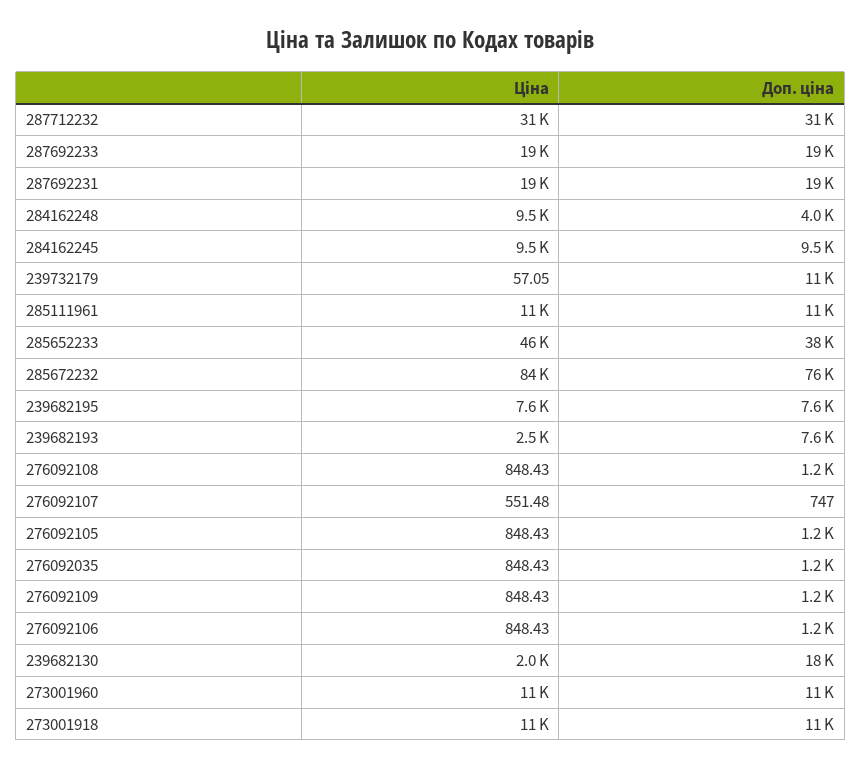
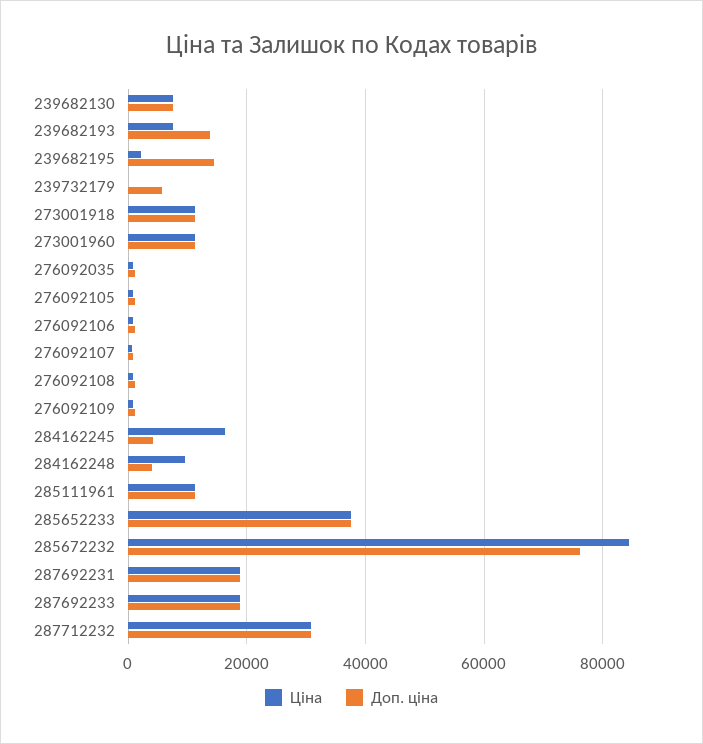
Ціна, 284162245: 9500 -> 16000
Доп. ціна, 284162245: 9500 -> 4000
Доп. ціна, 239732179: 11000 -> 6000
Ціна, 285652233: 46000 -> 38000
Ціна, 239682195: 7600 -> 2000
Доп. ціна, 239682195: 7600 -> 14000
Ціна, 239682193: 2500 -> 8000
Доп. ціна, 239682193: 7600 -> 14000
Ціна, 239682130: 2000 -> 8000
Доп. ціна, 239682130: 18000 -> 8000

